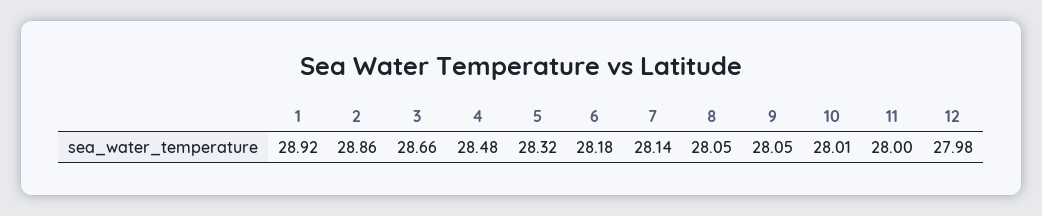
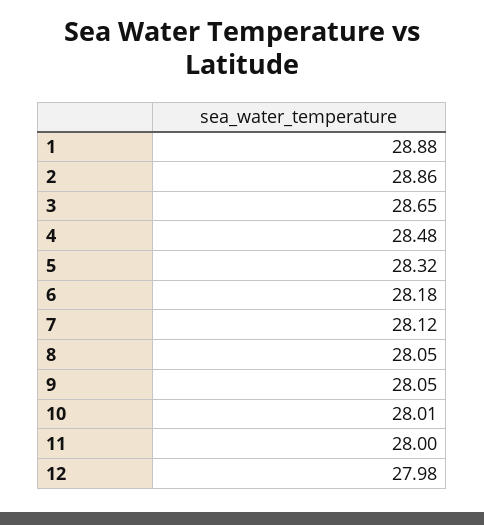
1: 28.92 -> 28.88
3: 28.66 -> 28.65
7: 28.14 -> 28.12

